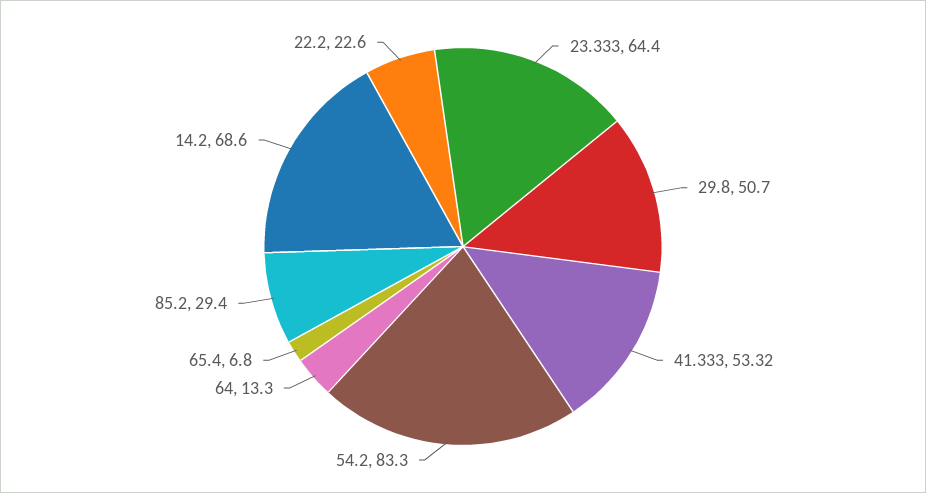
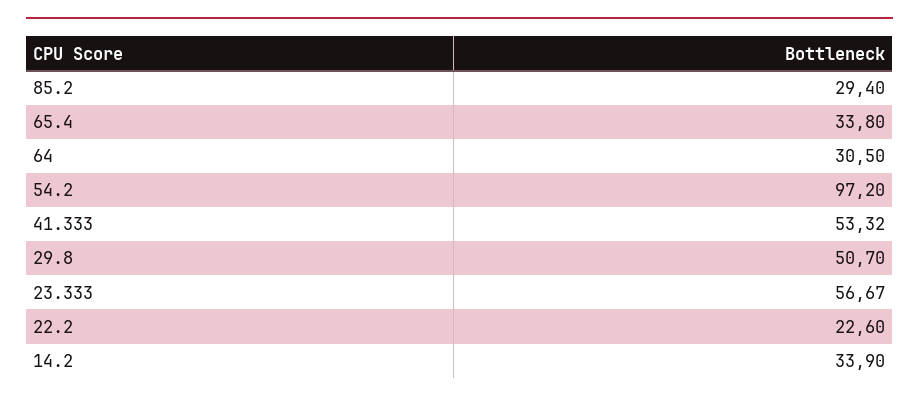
23.333: 64.4 -> 56.67
54.2: 83.3 -> 97.2
64: 13.3 -> 30.5
65.4: 6.8 -> 33.8
14.2: 68.6 -> 33.9

